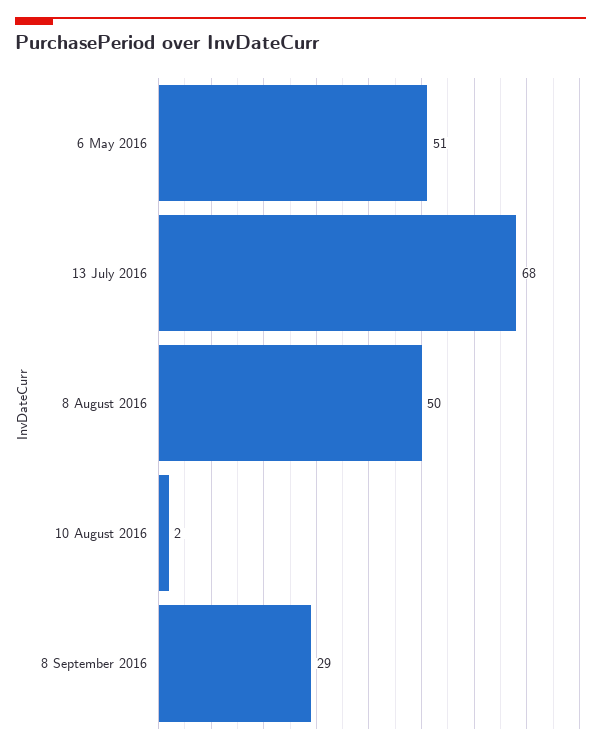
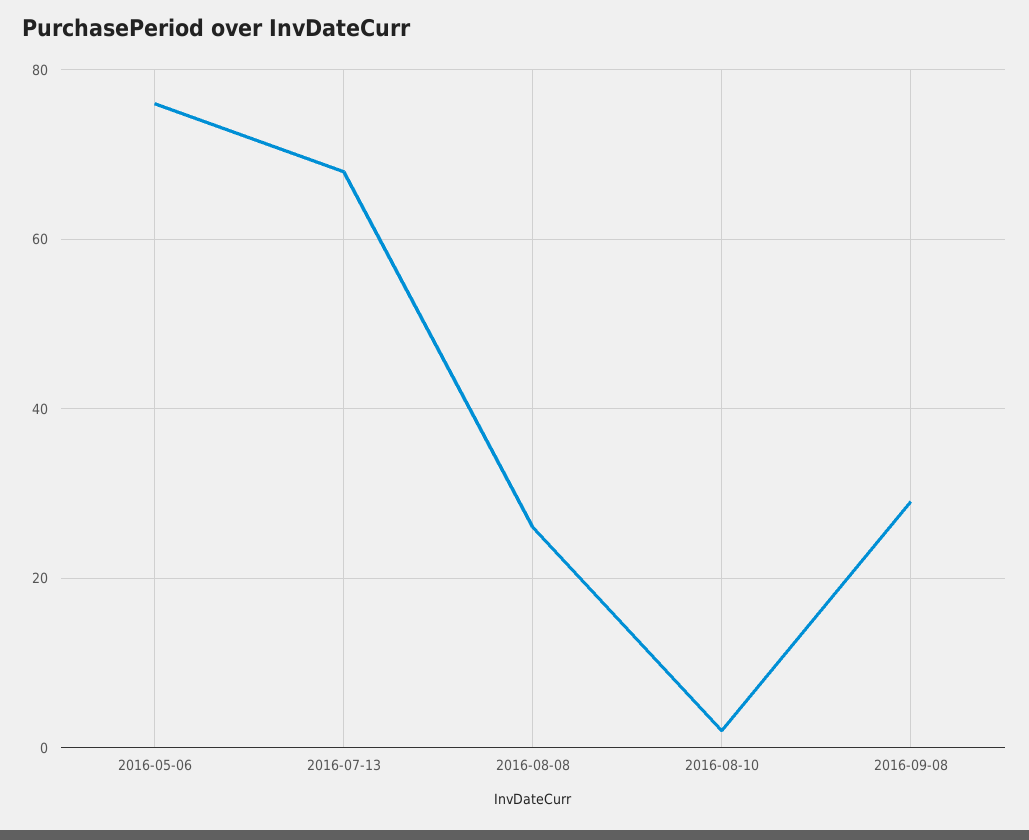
6 May 2016: 51 -> 75
8 August 2016: 50 -> 25

